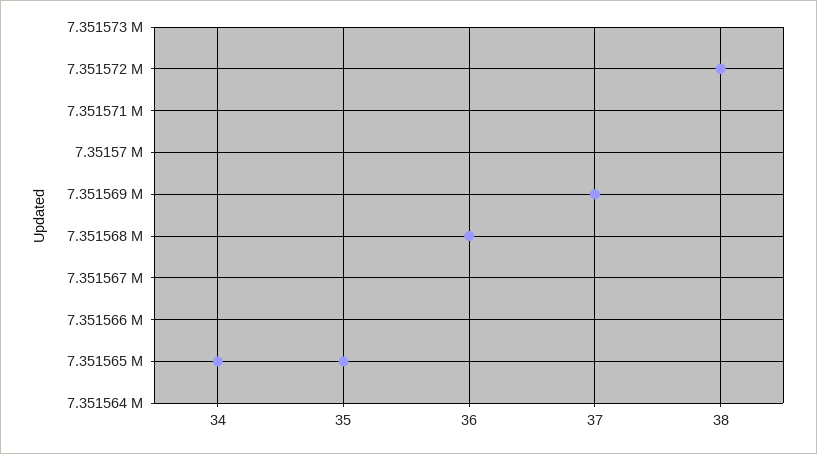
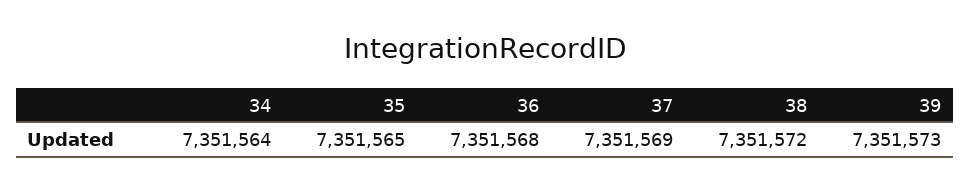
34: 7351565 -> 7351564
39: none -> 7351573

